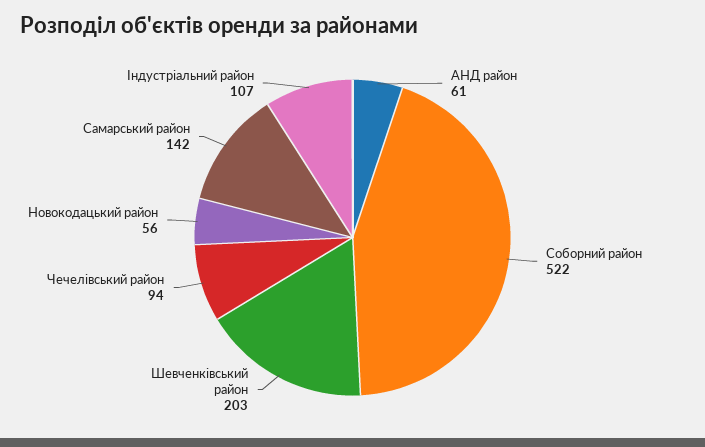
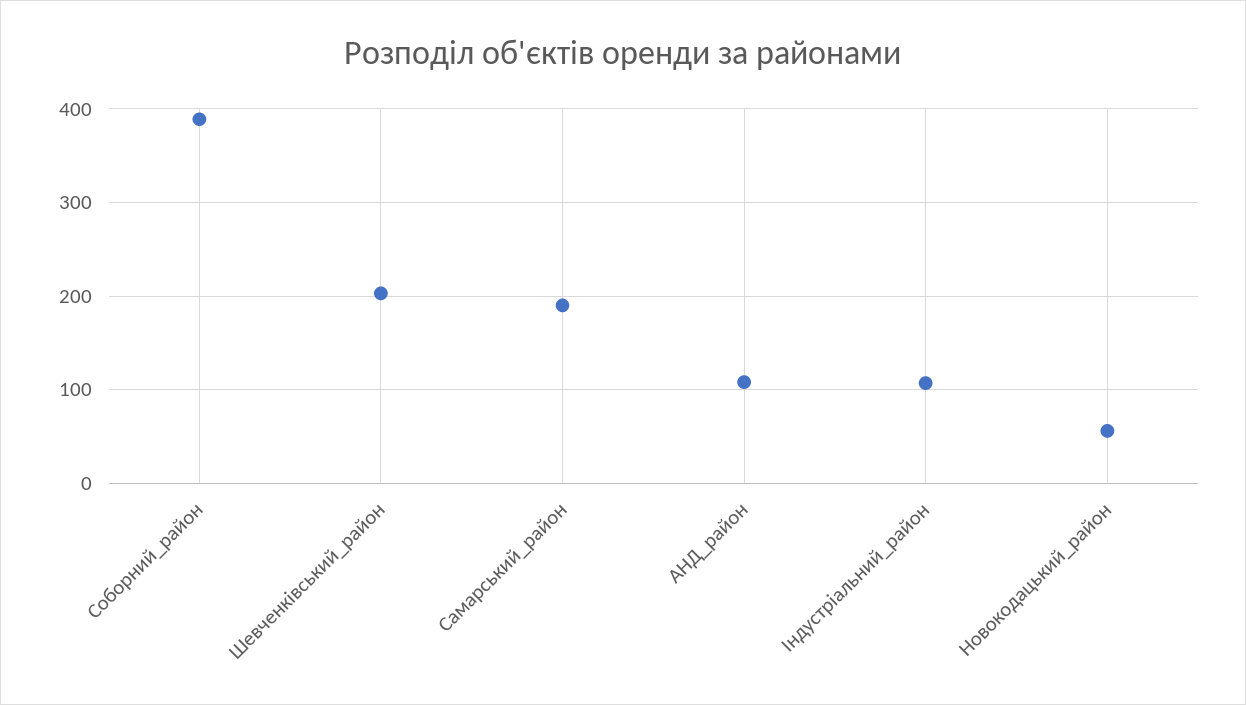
АНД район: 61 -> 110
Соборний район: 522 -> 390
Чечелівський район: 94 -> none
Самарський район: 142 -> 190

